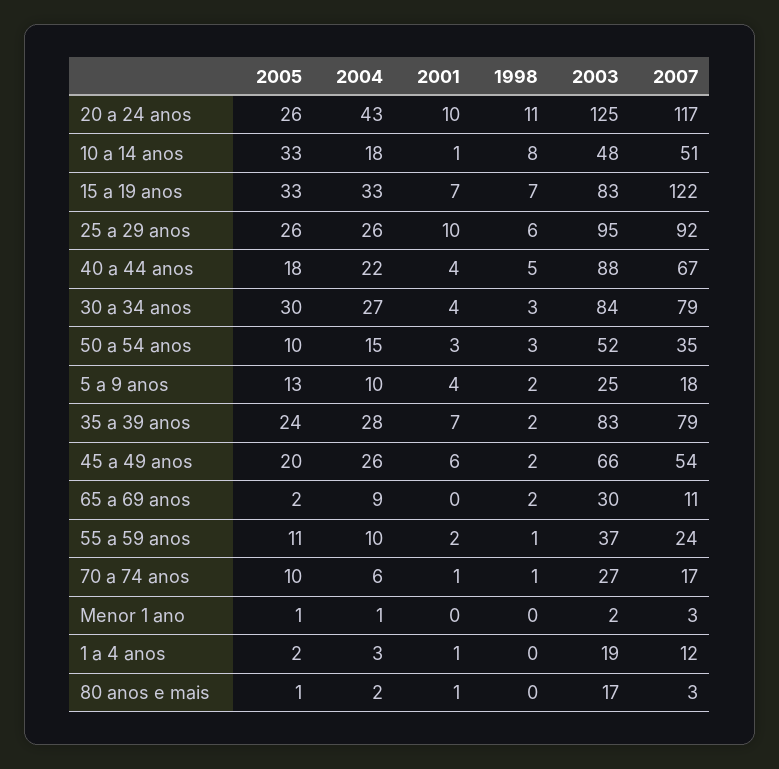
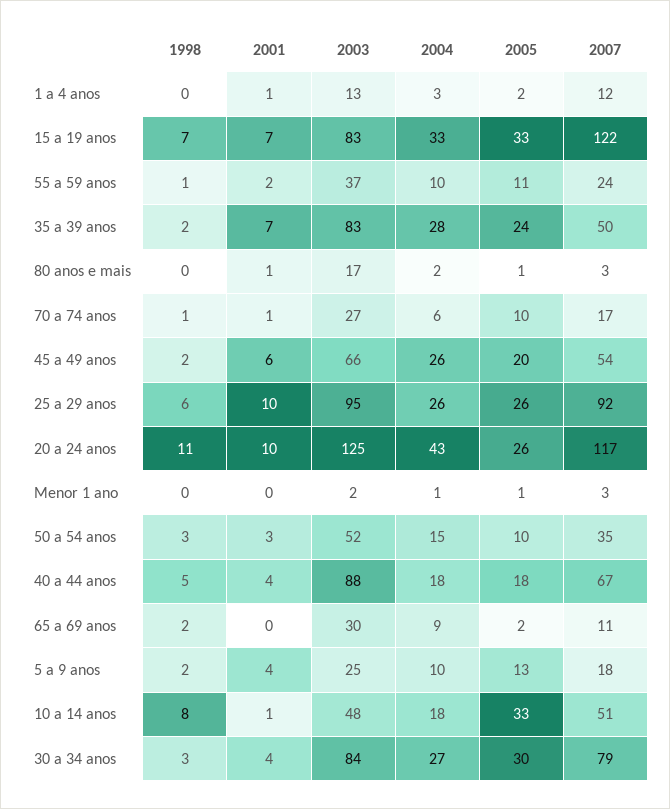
2004, 40 a 44 anos: 22 -> 18
2007, 35 a 39 anos: 79 -> 50
2003, 1 a 4 anos: 19 -> 13

